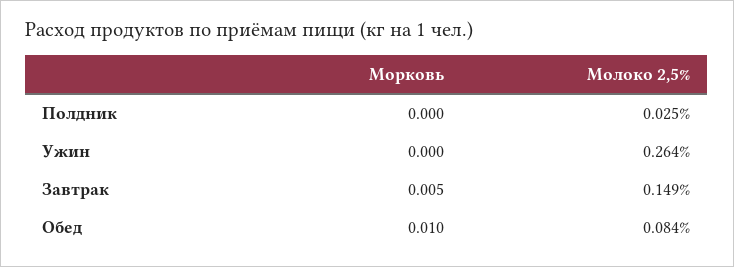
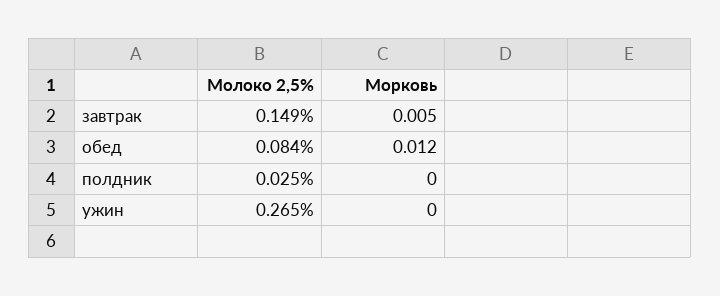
Молоко 2,5%, Ужин: 0.264 -> 0.265
Морковь, Обед: 0.01 -> 0.012

